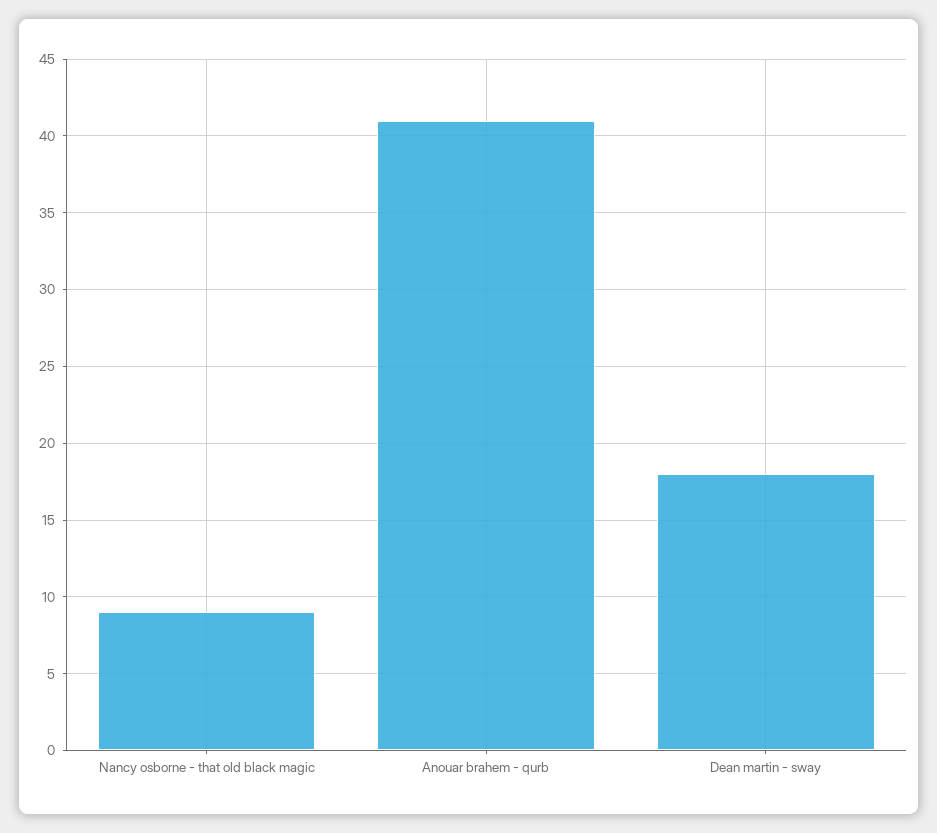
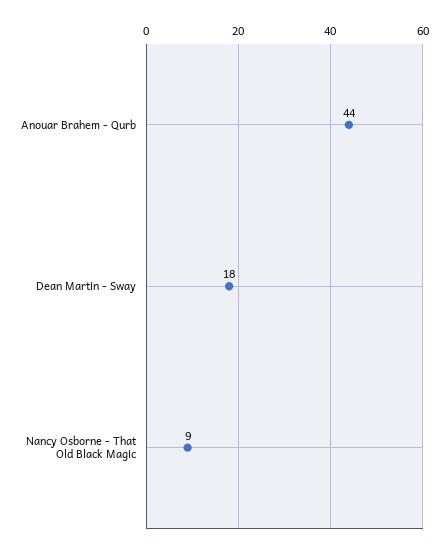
Anouar brahem - qurb: 41 -> 44

